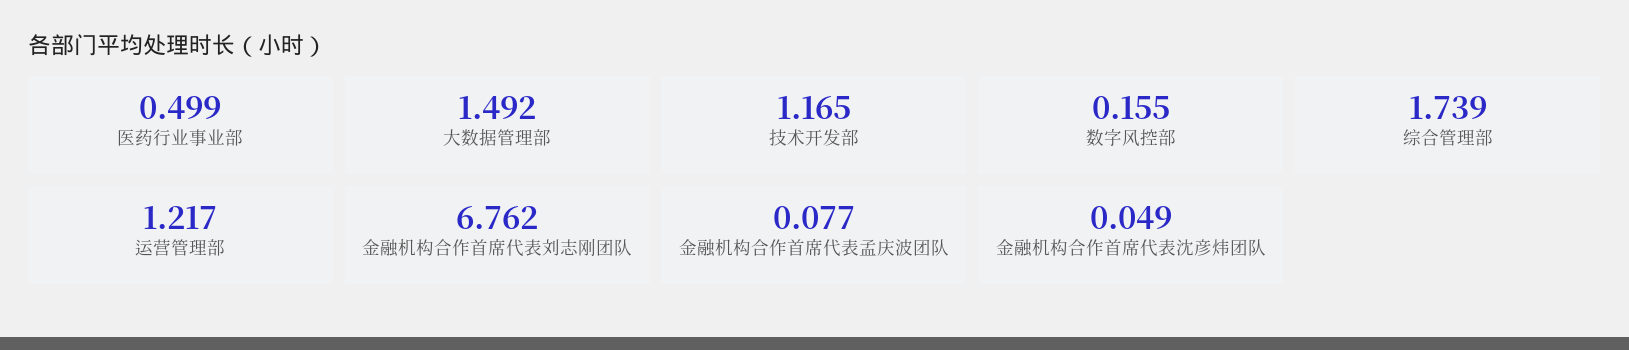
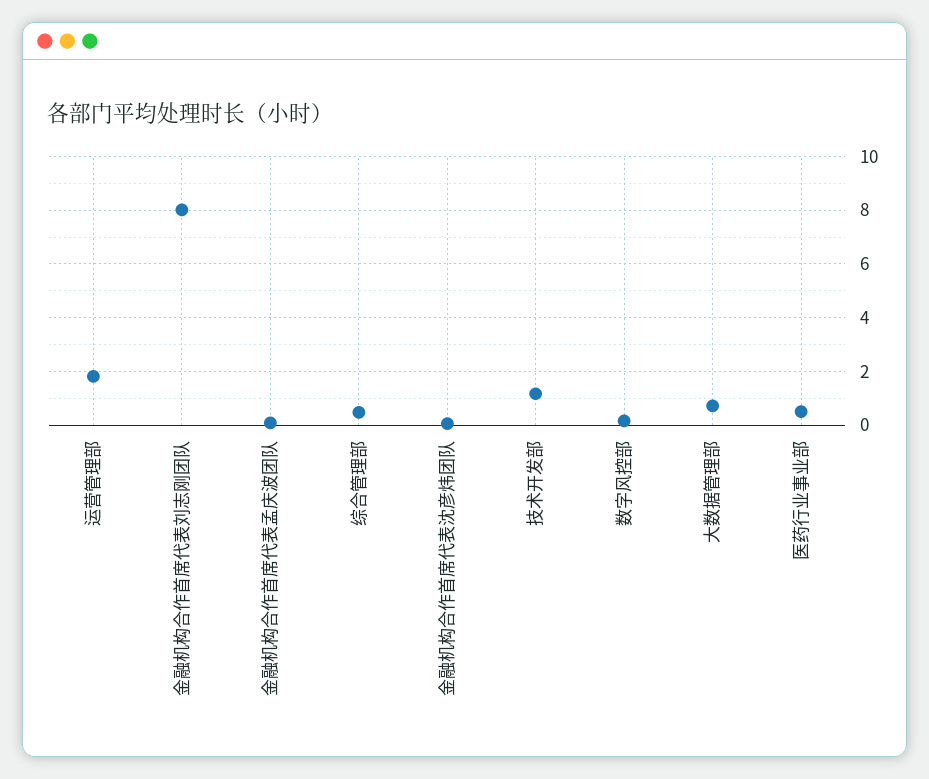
大数据管理部: 1.492 -> 0.75
综合管理部: 1.739 -> 0.5
运营管理部: 1.217 -> 1.75
金融机构合作首席代表刘志刚团队: 6.762 -> 8

